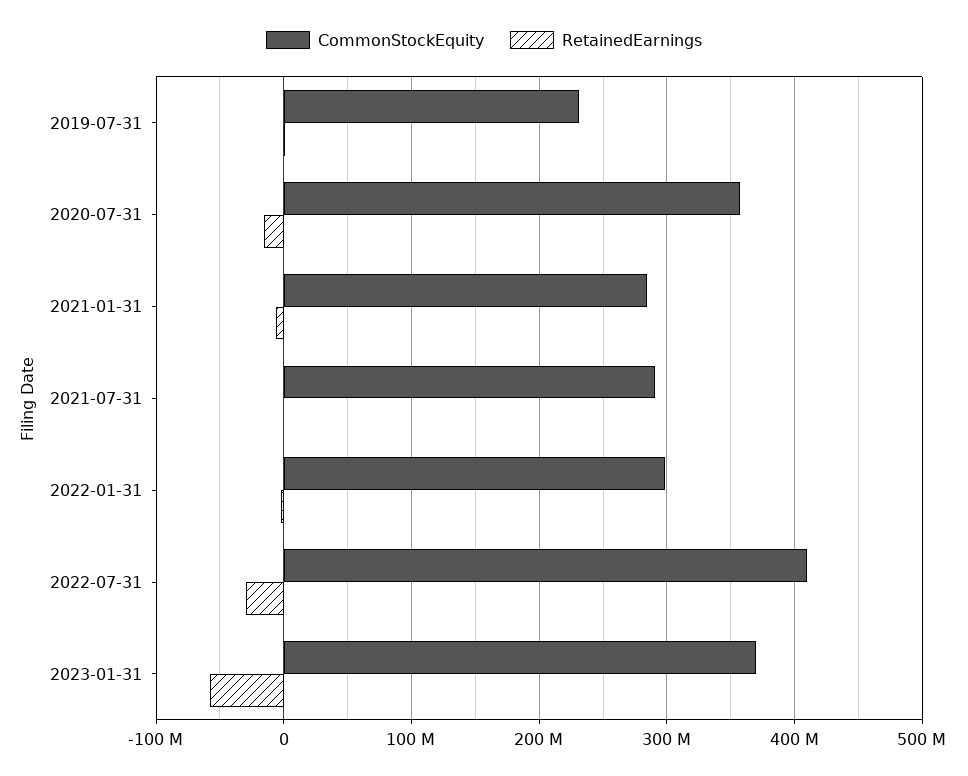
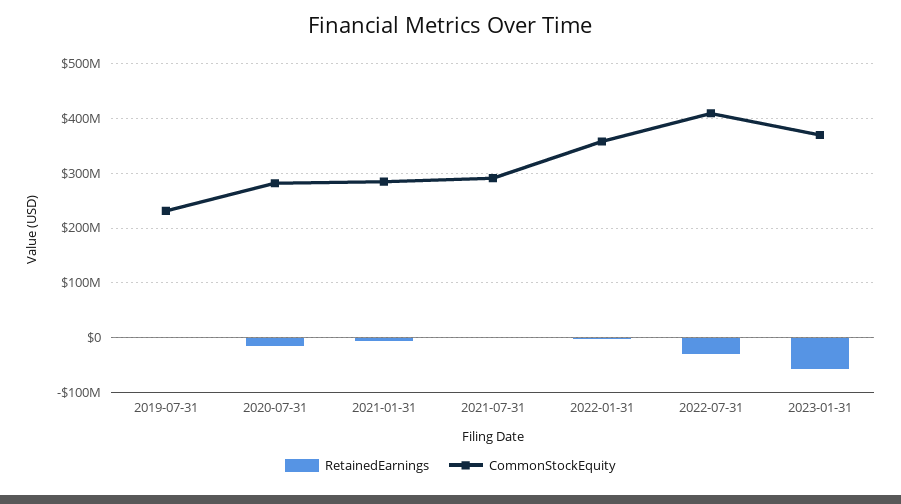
CommonStockEquity, 2020-07-31: 360000000 -> 280000000
CommonStockEquity, 2022-01-31: 300000000 -> 360000000

